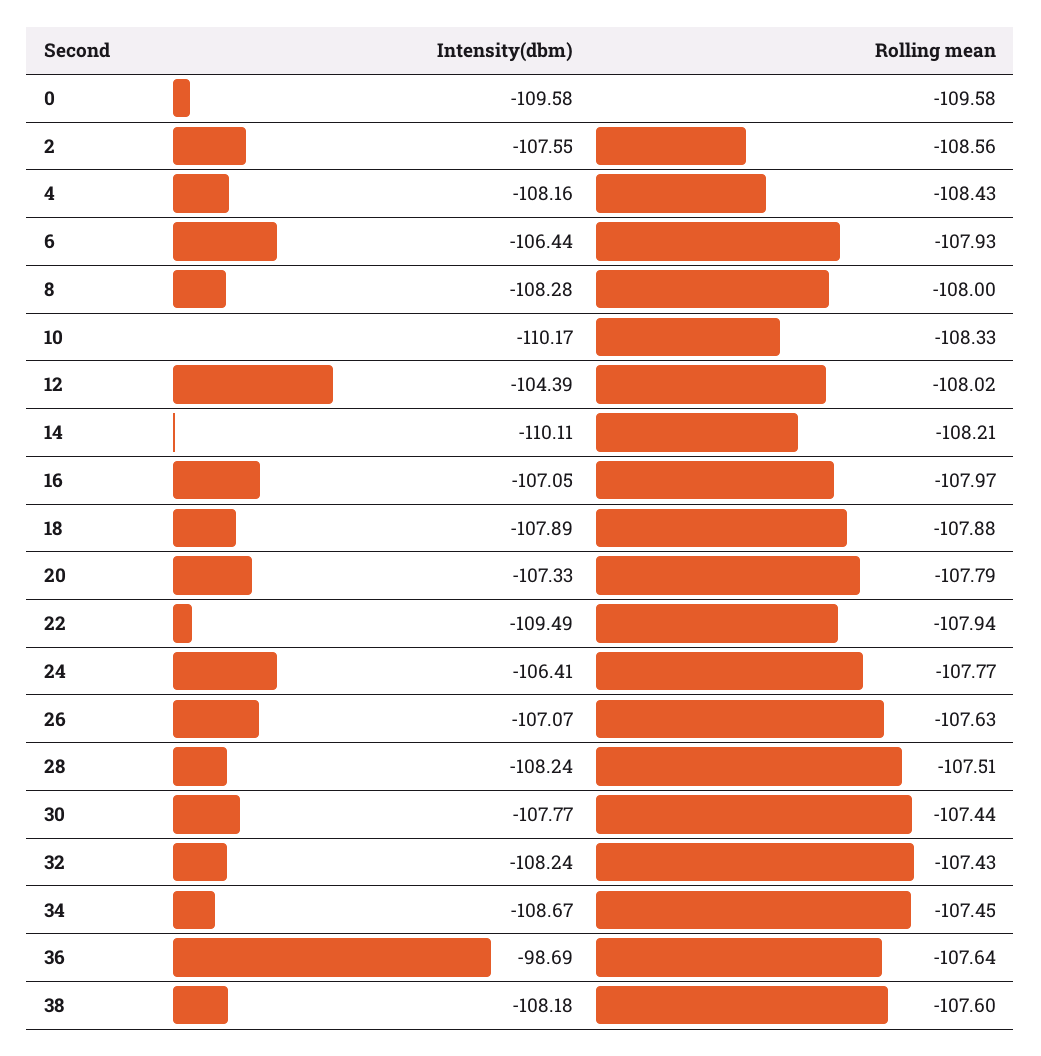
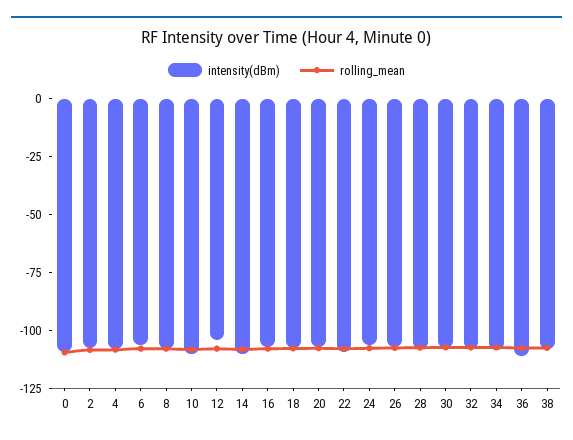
Intensity(dbm), 36: -98.69 -> -110

